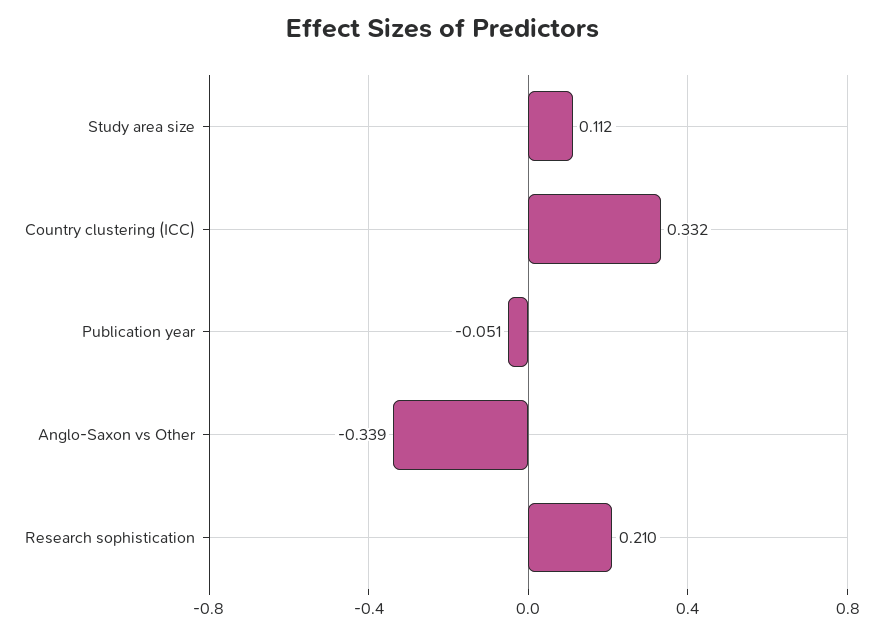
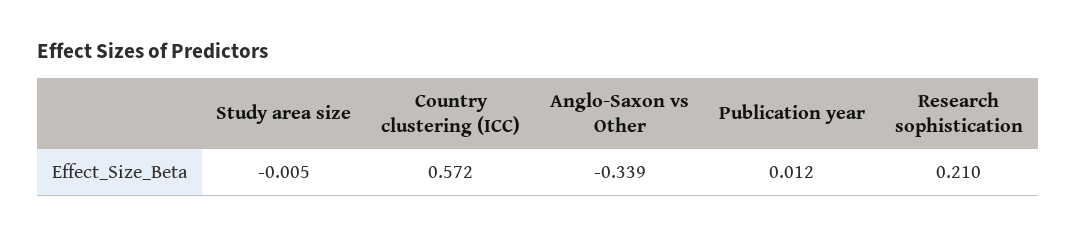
Study area size: 0.112 -> -0.005
Country clustering (ICC): 0.332 -> 0.572
Publication year: -0.051 -> 0.012

